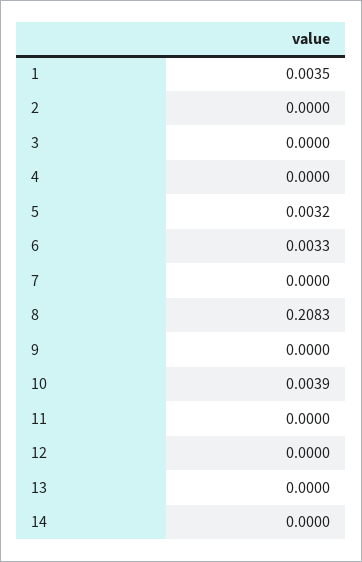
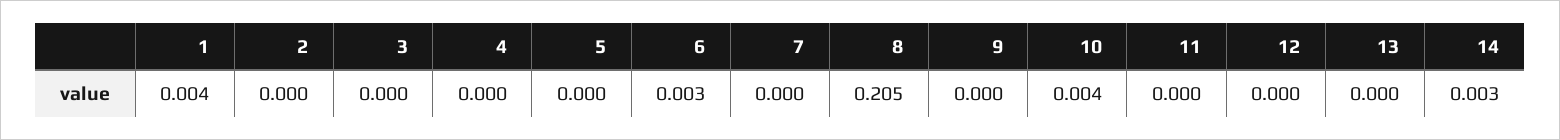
5: 0.0032 -> 0
8: 0.2083 -> 0.205
14: 0 -> 0.003

